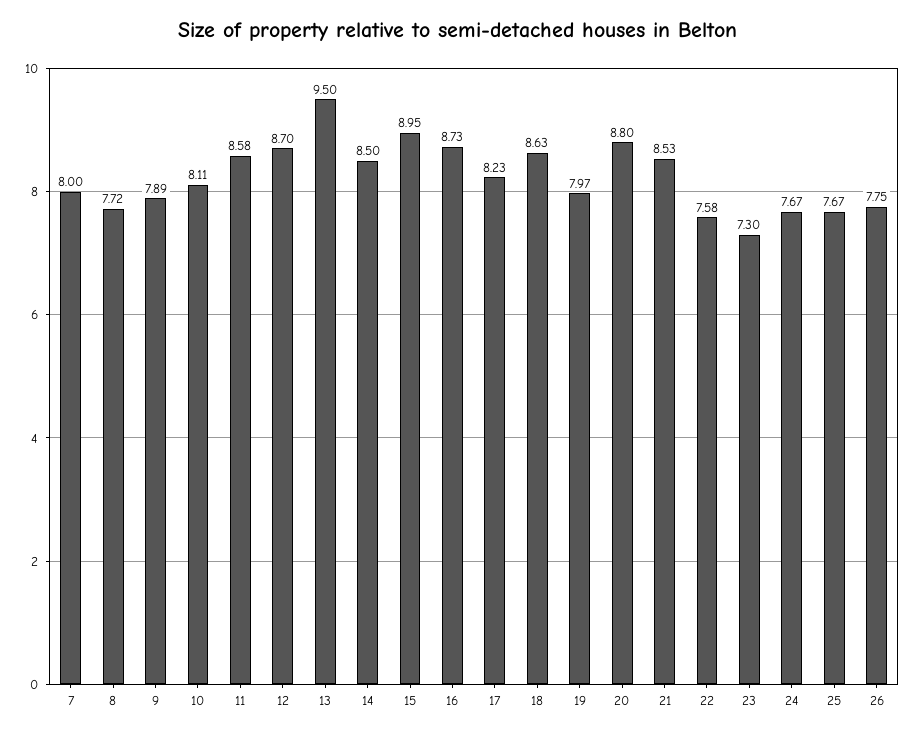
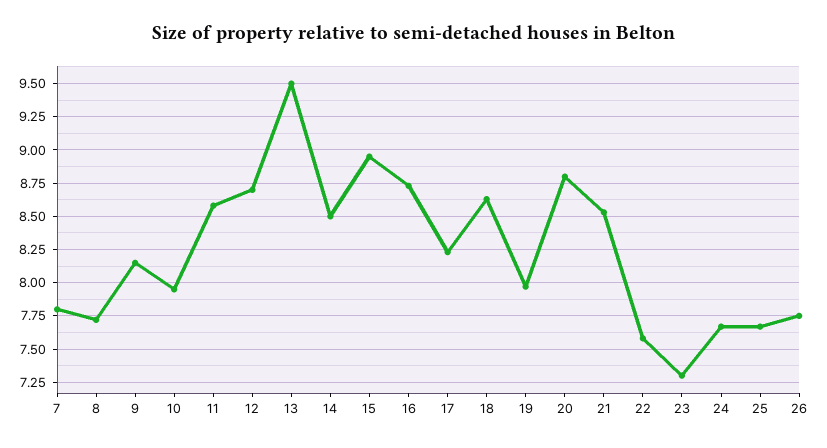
7: 8 -> 7.8
9: 7.89 -> 8.15
10: 8.11 -> 7.95

